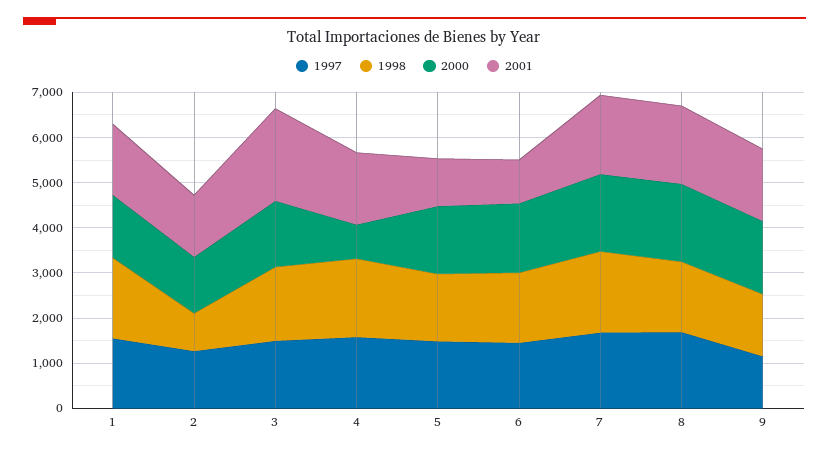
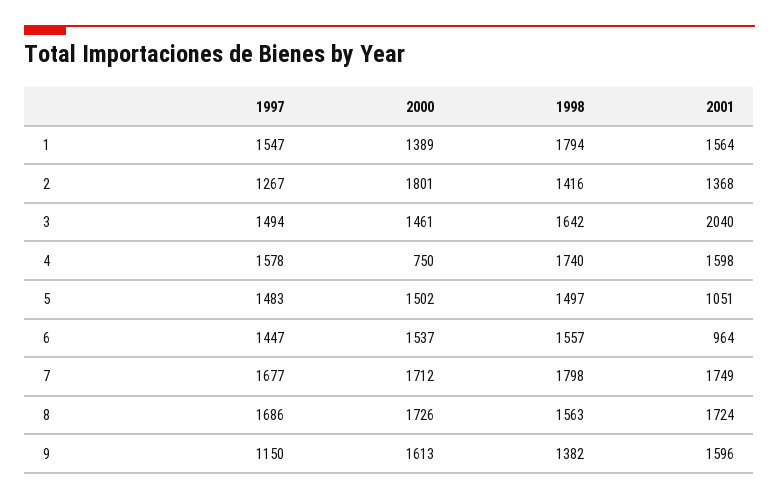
1998, 2: 800 -> 1416
2000, 2: 1200 -> 1801

